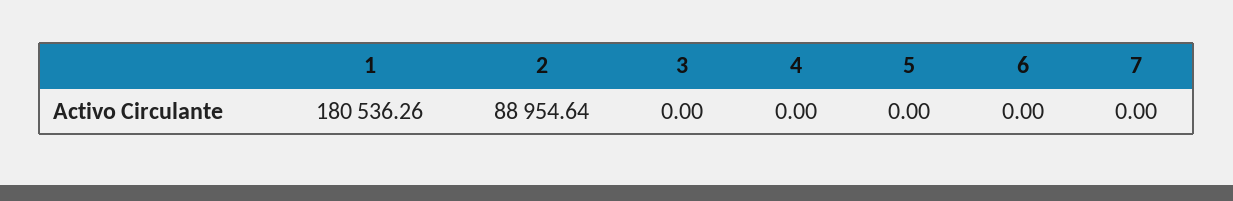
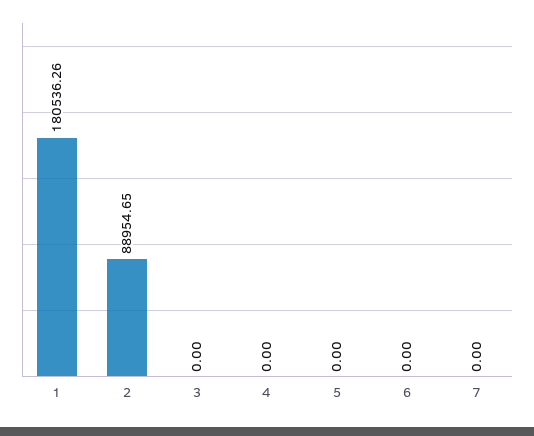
2: 88954.64 -> 88954.65

